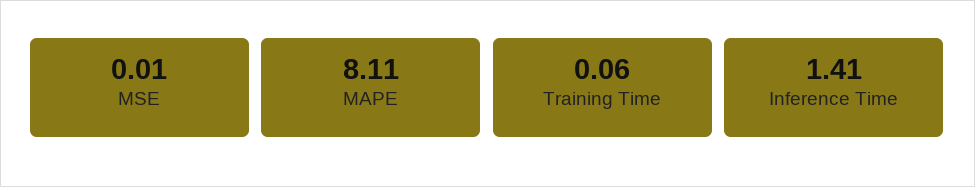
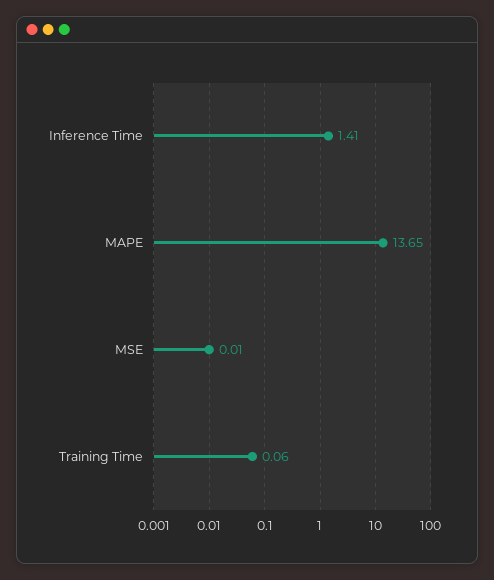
MAPE: 8.11 -> 13.65

